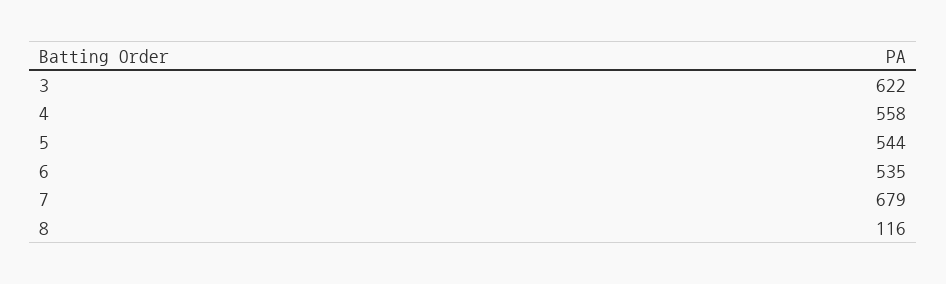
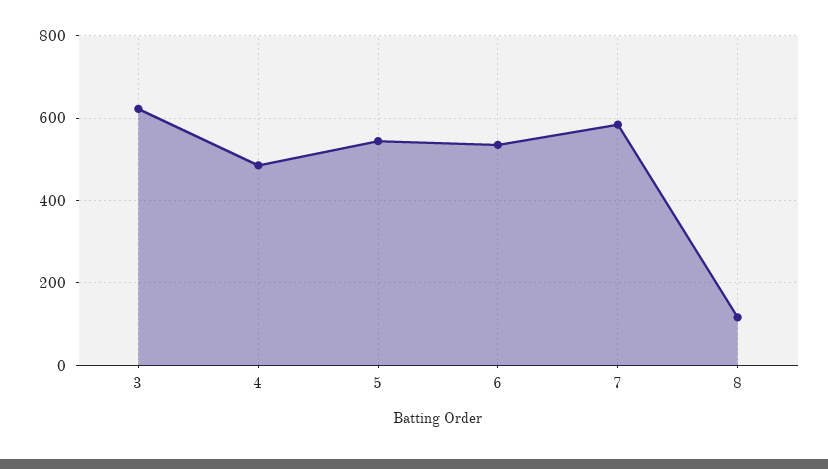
4: 558 -> 480
7: 679 -> 580

